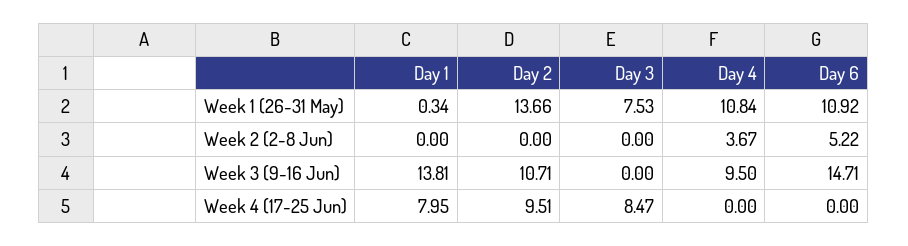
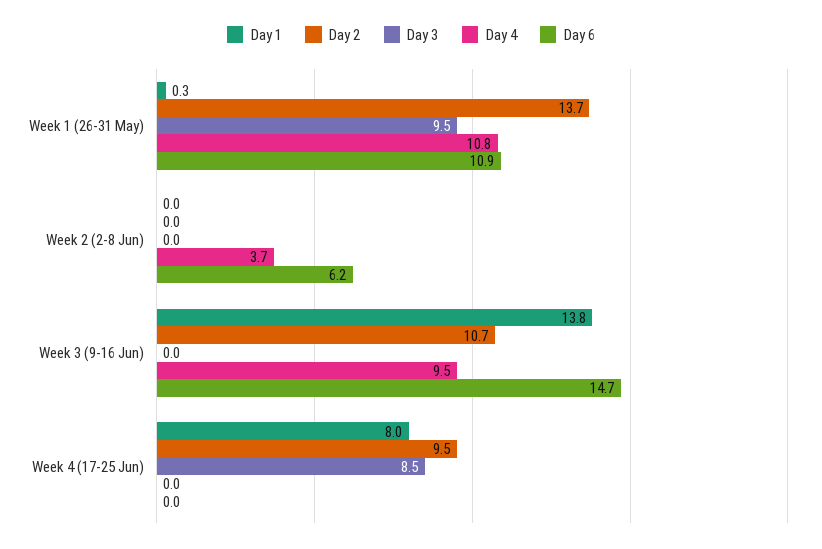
Day 3, Week 1 (26-31 May): 7.53 -> 9.5
Day 6, Week 2 (2-8 Jun): 5.22 -> 6.2

